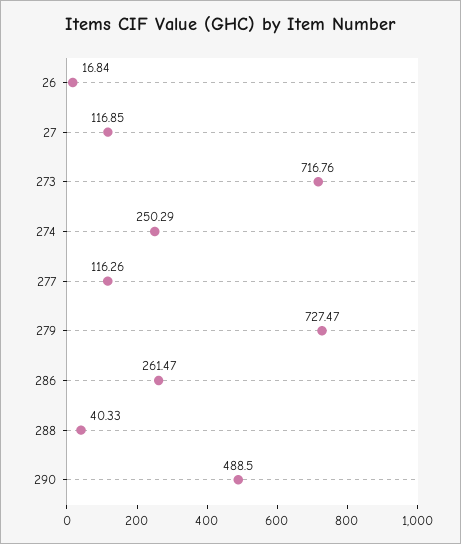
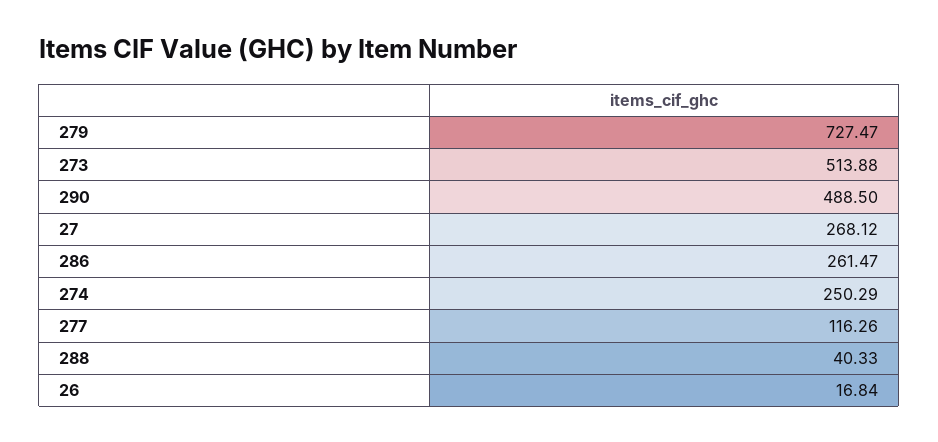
27: 116.85 -> 268.12
273: 716.76 -> 513.88

